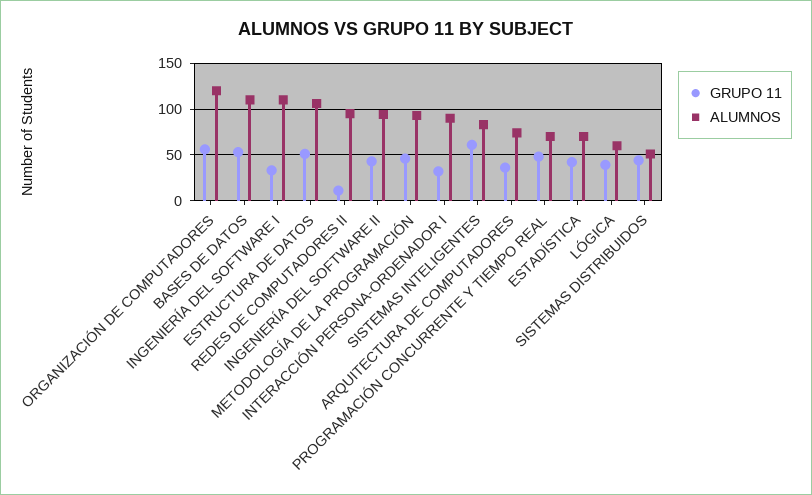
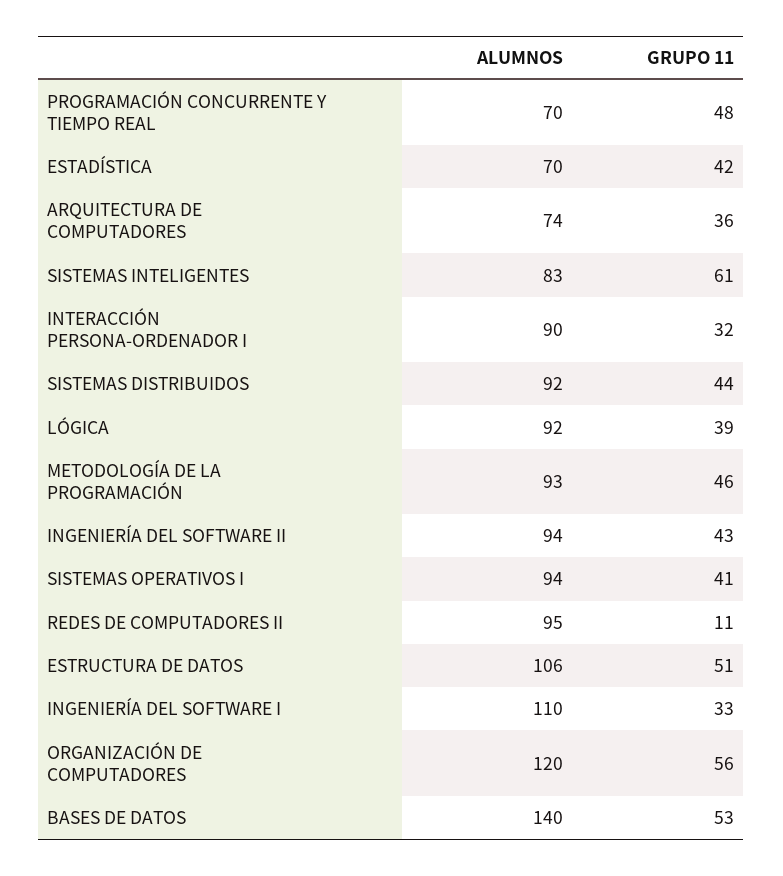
ALUMNOS, BASES DE DATOS: 110 -> 140
ALUMNOS, LÓGICA: 60 -> 92
ALUMNOS, SISTEMAS DISTRIBUIDOS: 50 -> 92
ALUMNOS, SISTEMAS OPERATIVOS I: none -> 94
GRUPO 11, SISTEMAS OPERATIVOS I: none -> 41

